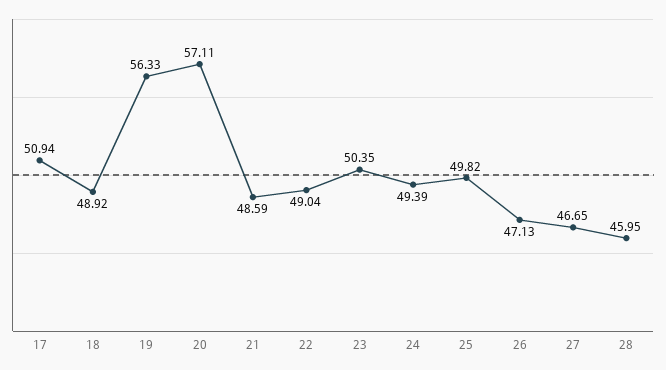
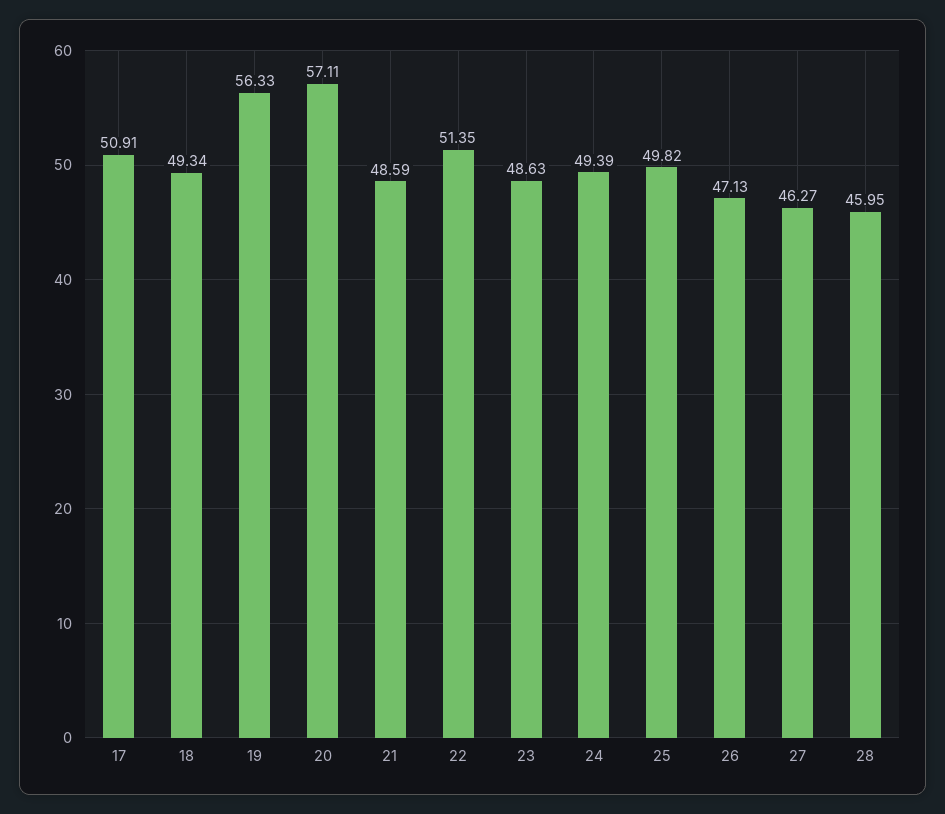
17: 50.94 -> 50.91
18: 48.92 -> 49.34
22: 49.04 -> 51.35
23: 50.35 -> 48.63
27: 46.65 -> 46.27

